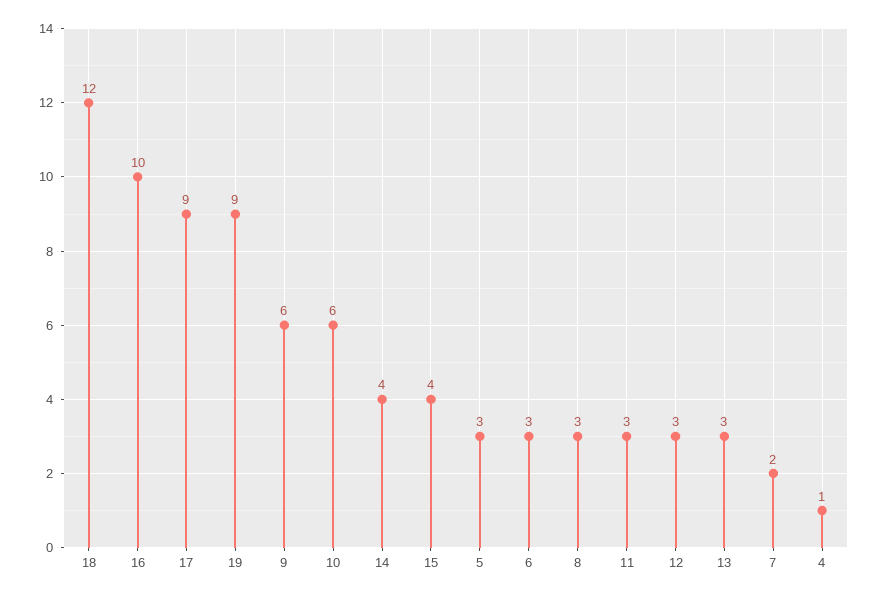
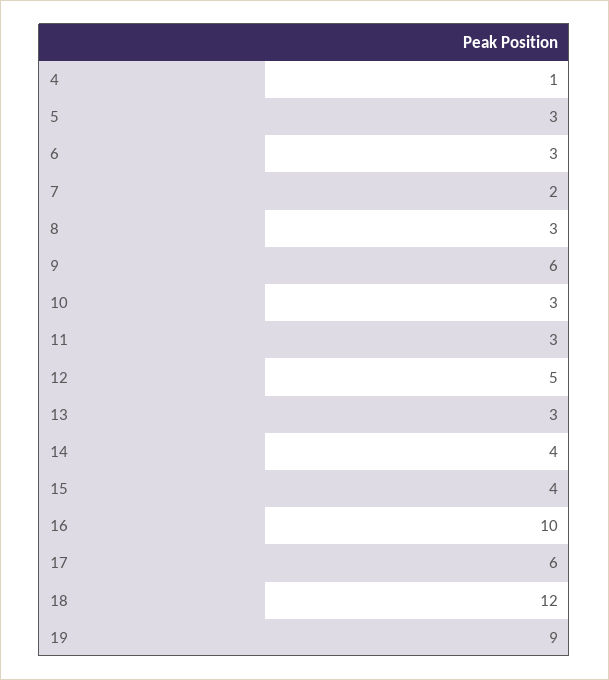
17: 9 -> 6
10: 6 -> 3
12: 3 -> 5

